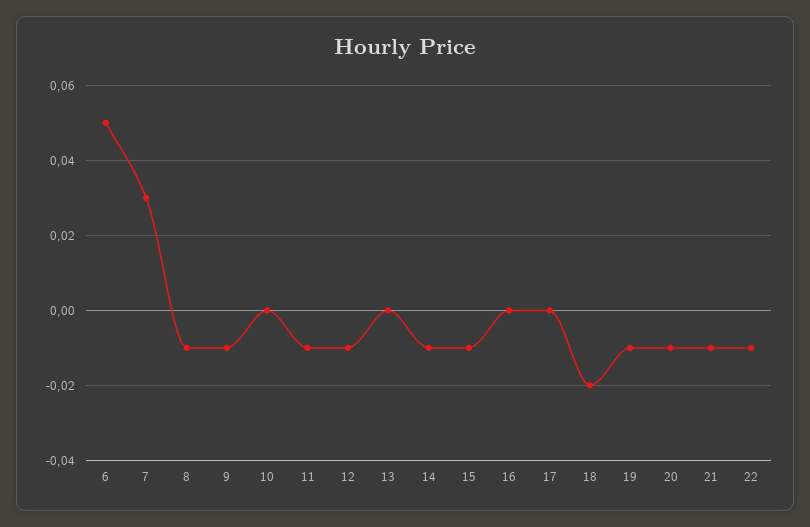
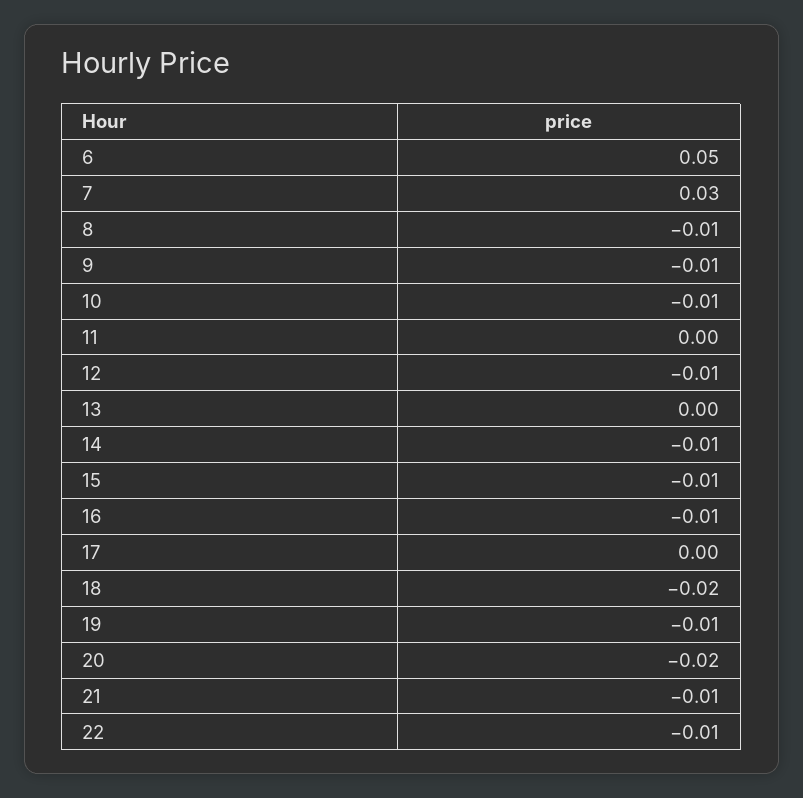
10: 0 -> -0.01
11: -0.01 -> 0
16: 0 -> -0.01
20: -0.01 -> -0.02

